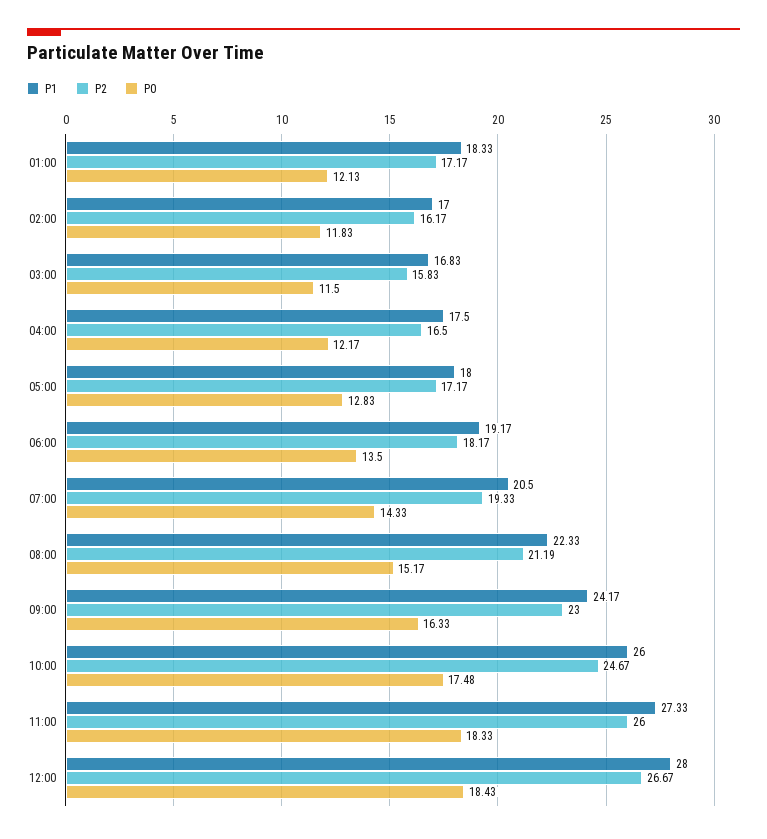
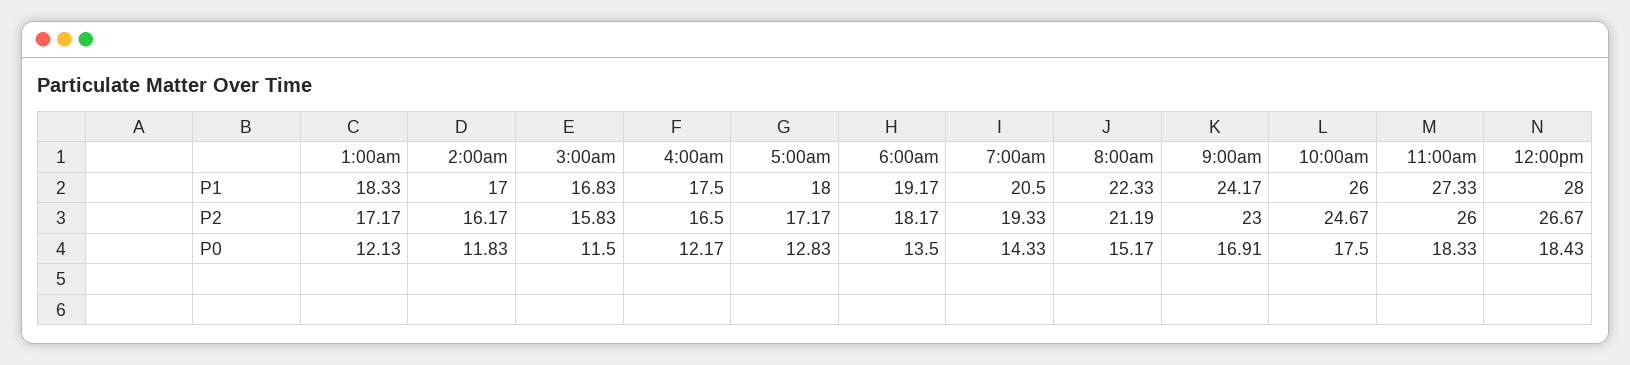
P0, 09:00: 16.33 -> 16.91
P0, 10:00: 17.48 -> 17.5

